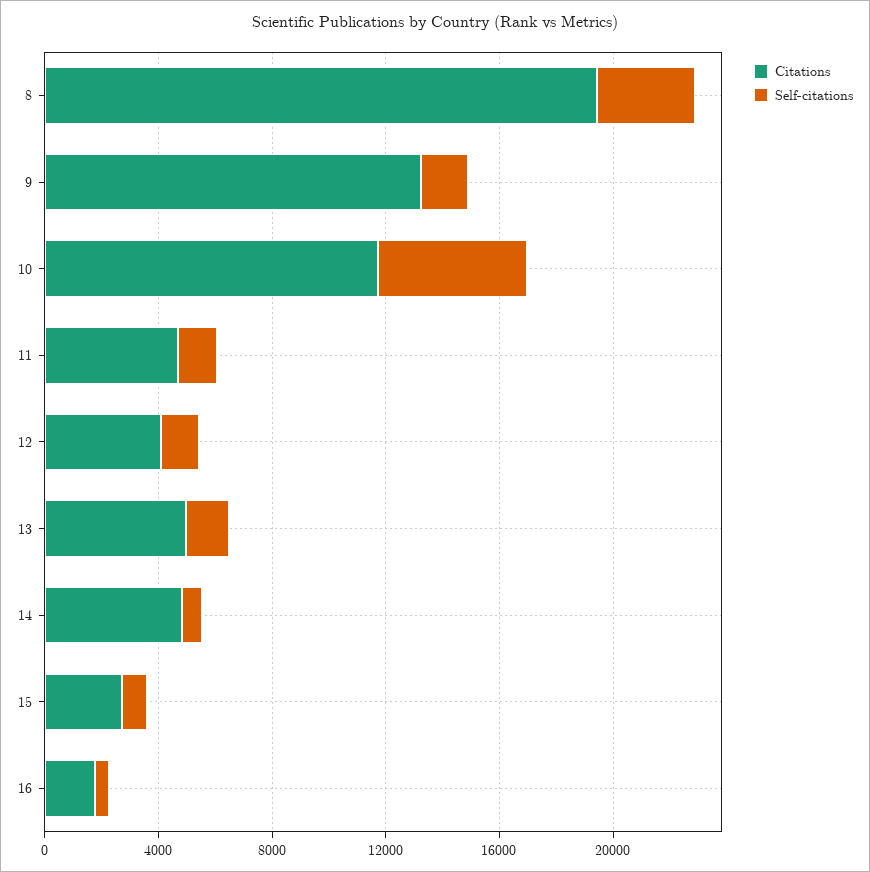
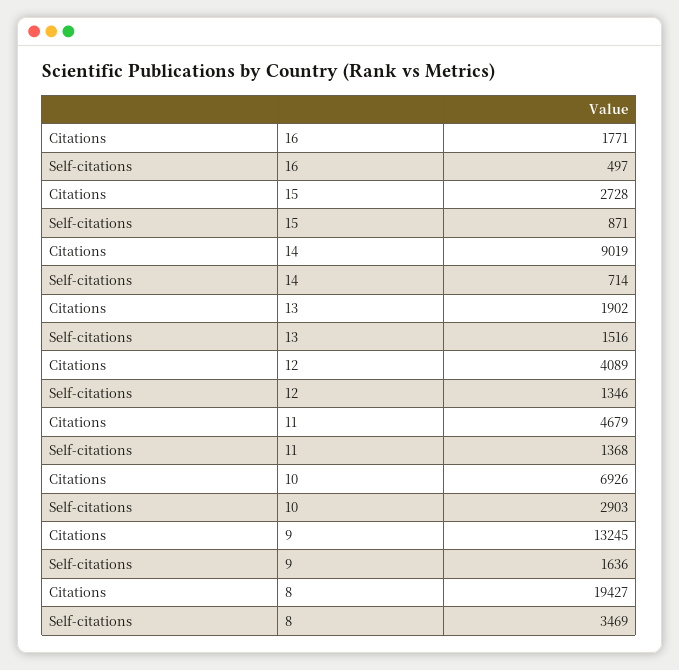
Citations, 10: 12000 -> 6926
Self-citations, 10: 5000 -> 2903
Citations, 13: 5000 -> 1902
Citations, 14: 5000 -> 9019

